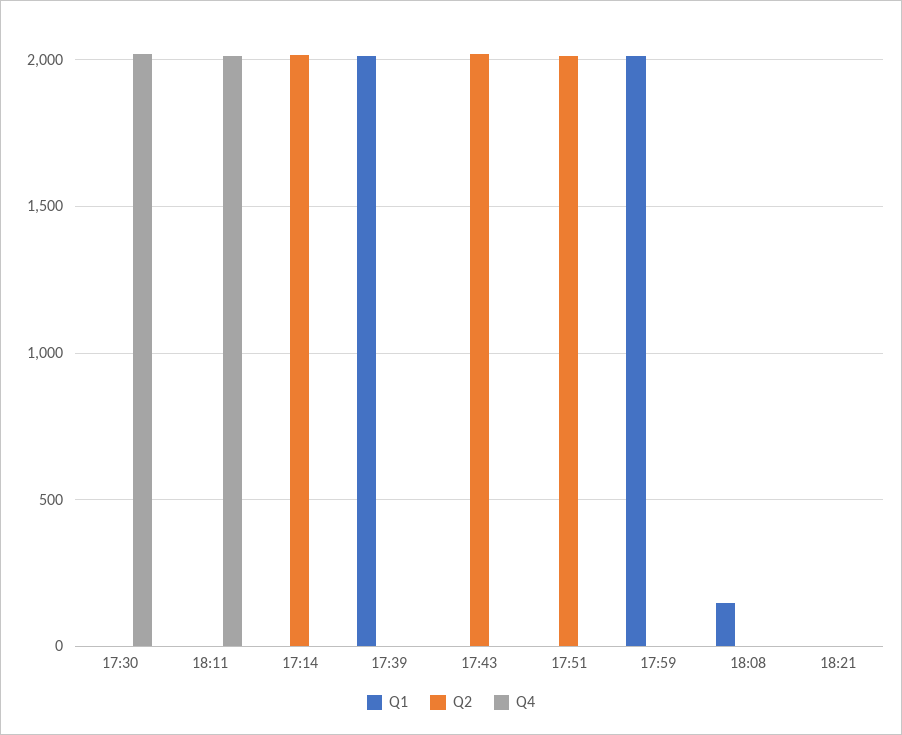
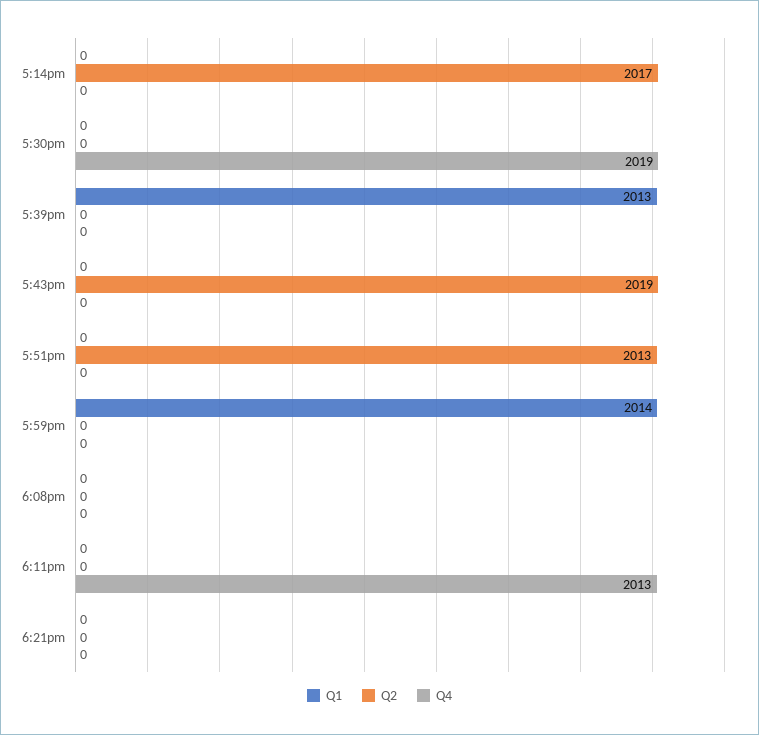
Q1, 18:08: 150 -> 0

